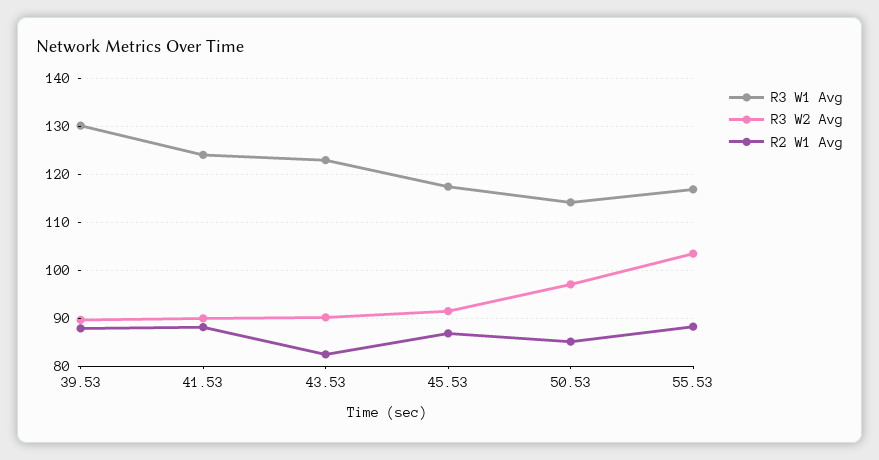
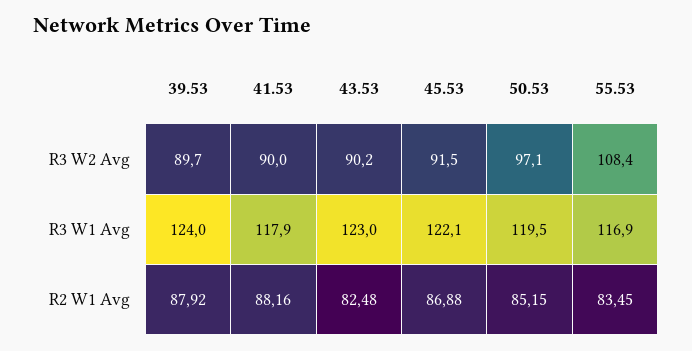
R3 W1 Avg, 39.53: 130 -> 124
R3 W1 Avg, 41.53: 124 -> 117.9
R3 W1 Avg, 45.53: 118 -> 122.1
R3 W1 Avg, 50.53: 114 -> 119.5
R3 W2 Avg, 55.53: 104 -> 108.4
R2 W1 Avg, 55.53: 88 -> 83.45

